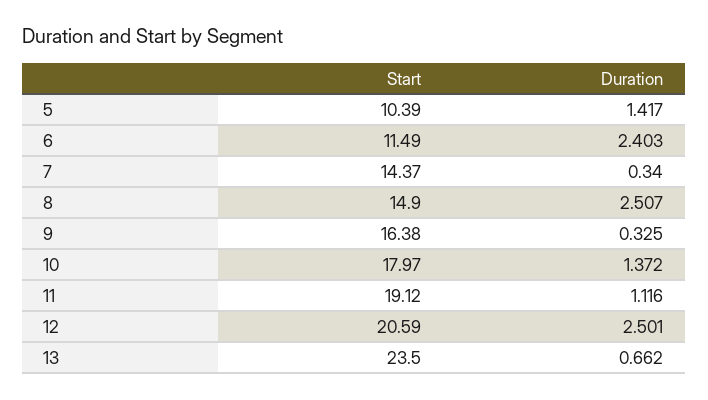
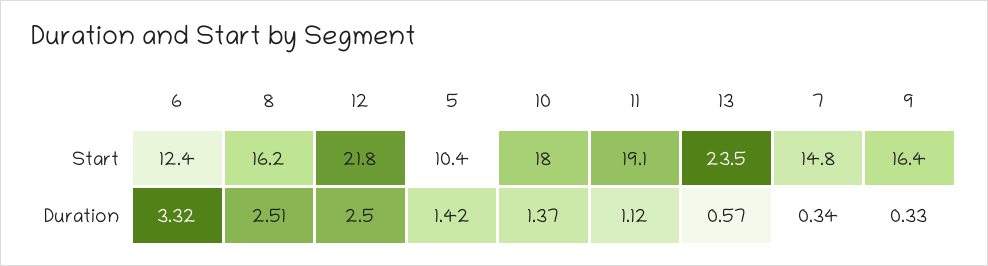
Start, 6: 11.49 -> 12.4
Duration, 6: 2.403 -> 3.32
Start, 7: 14.37 -> 14.8
Start, 8: 14.9 -> 16.2
Start, 12: 20.59 -> 21.8
Duration, 13: 0.662 -> 0.57

